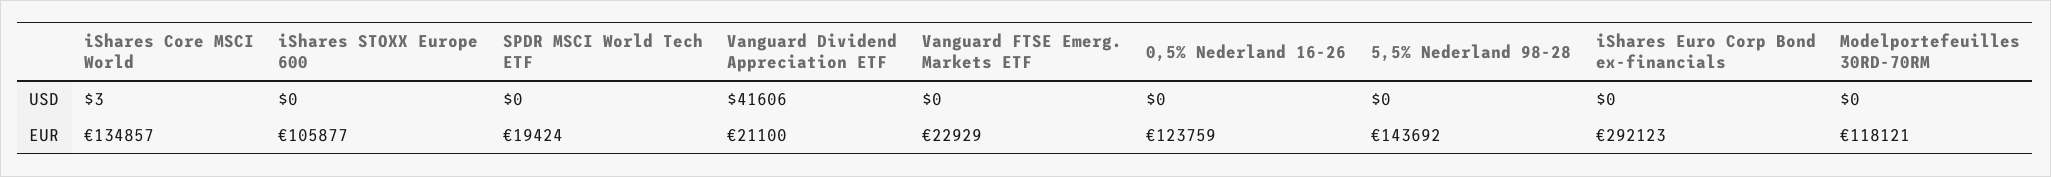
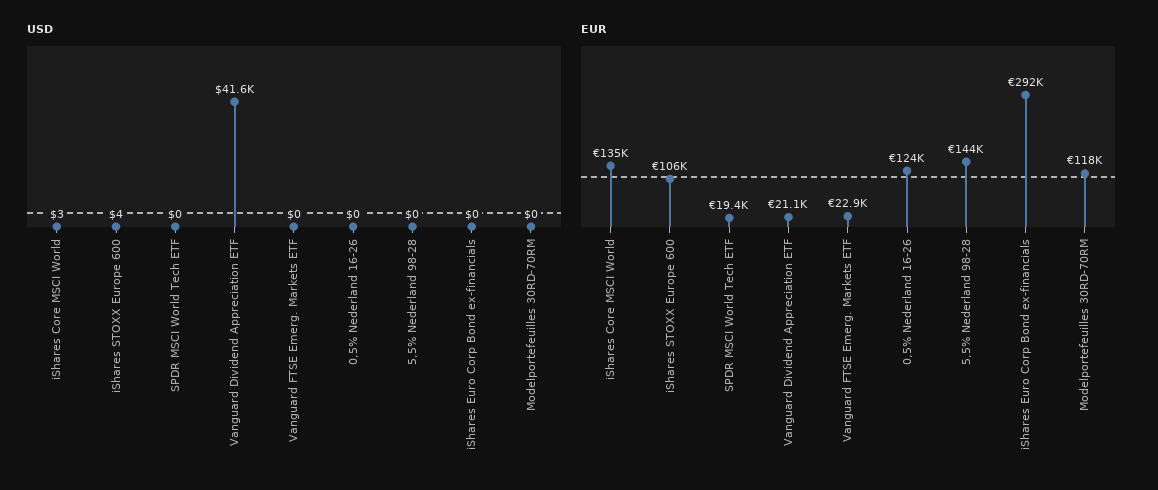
USD, iShares STOXX Europe 600: 0 -> 4

